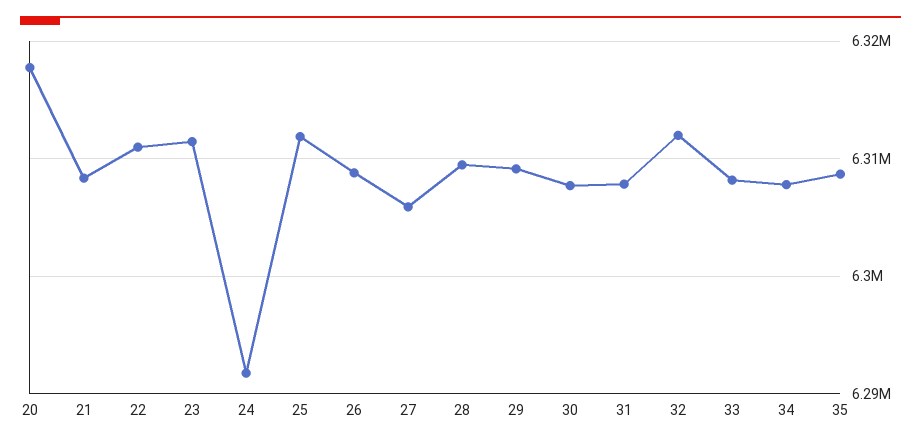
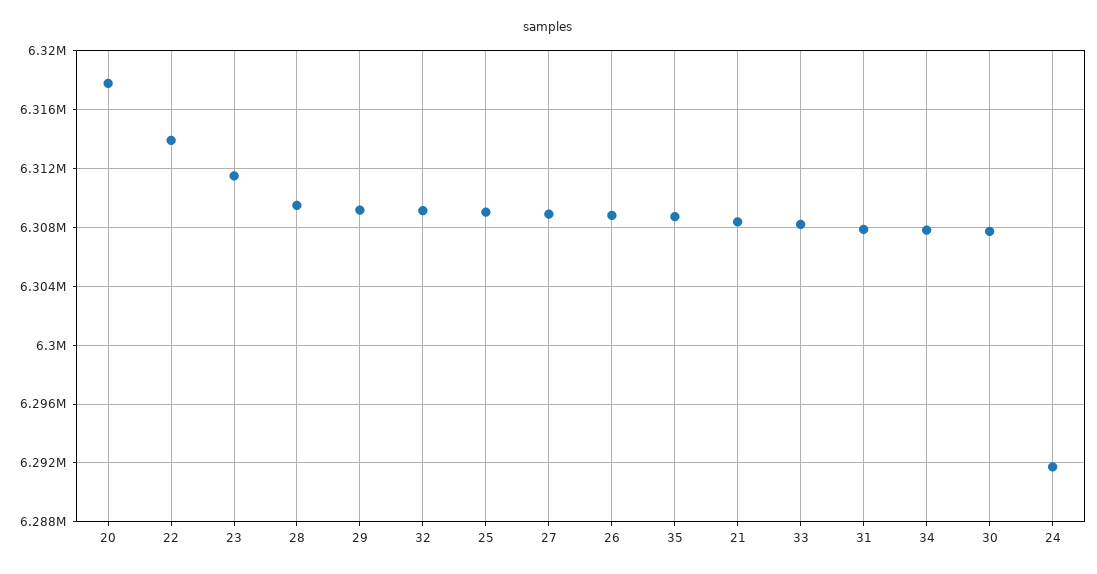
22: 6311000 -> 6314000
25: 6312000 -> 6309000
27: 6306000 -> 6309000
32: 6312000 -> 6309000

